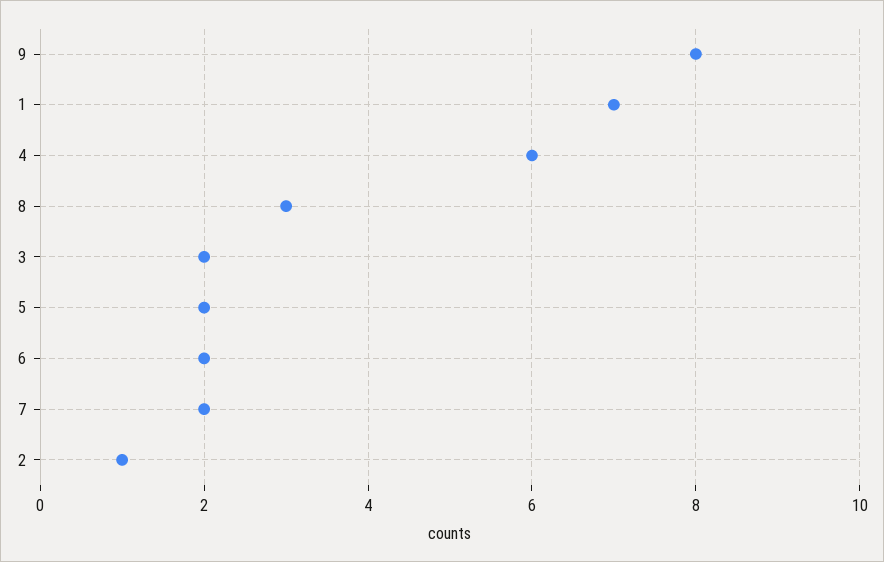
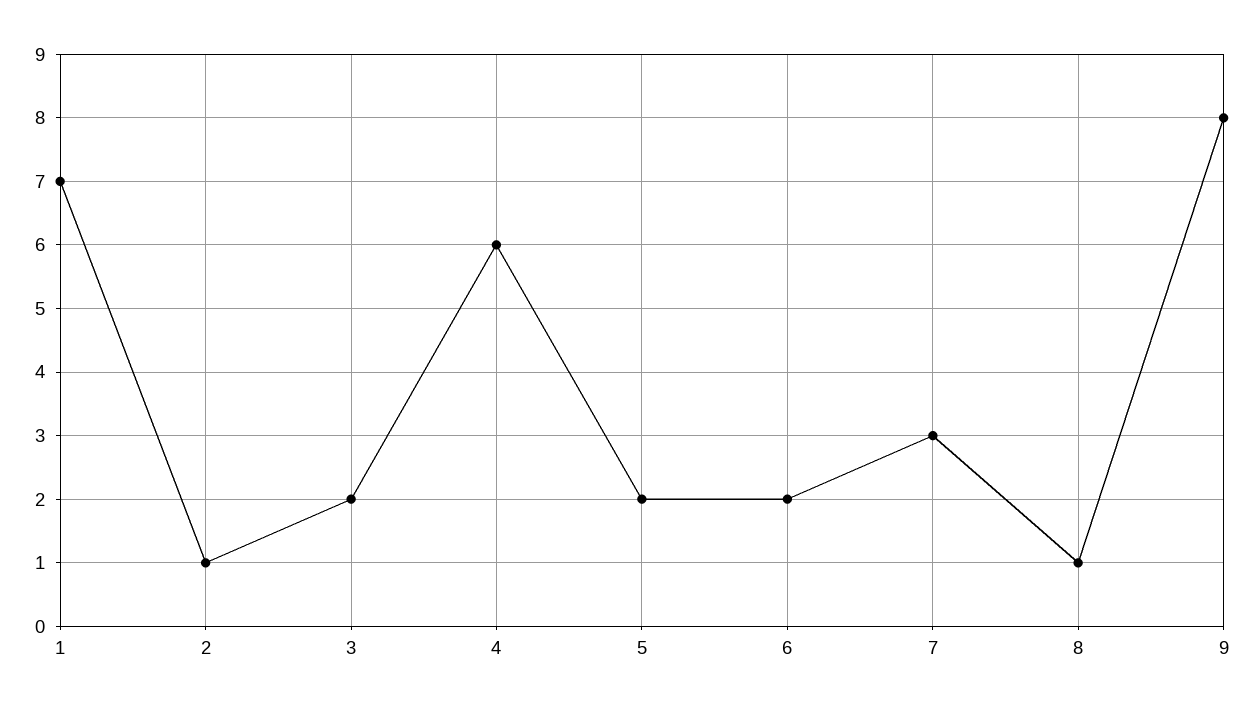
8: 3 -> 1
7: 2 -> 3

